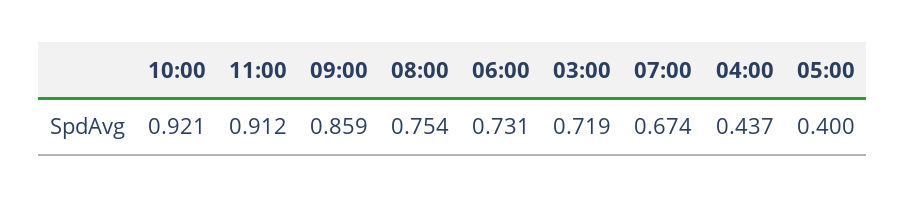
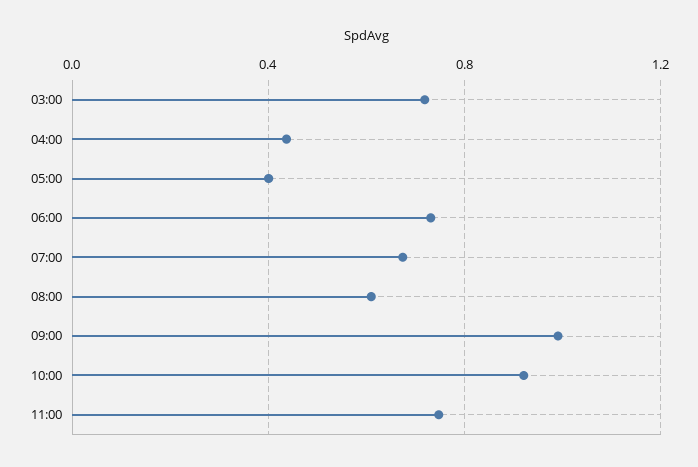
11:00: 0.912 -> 0.75
09:00: 0.859 -> 1
08:00: 0.754 -> 0.6

